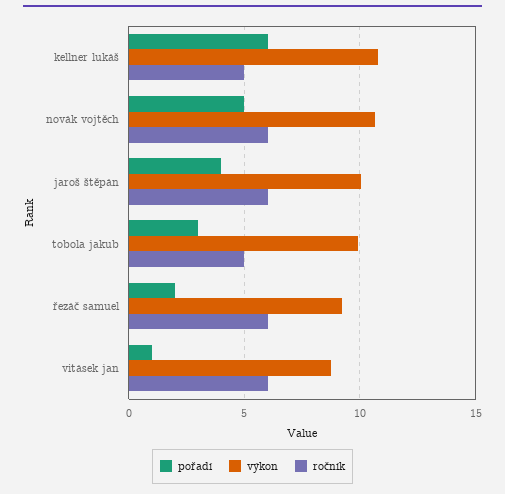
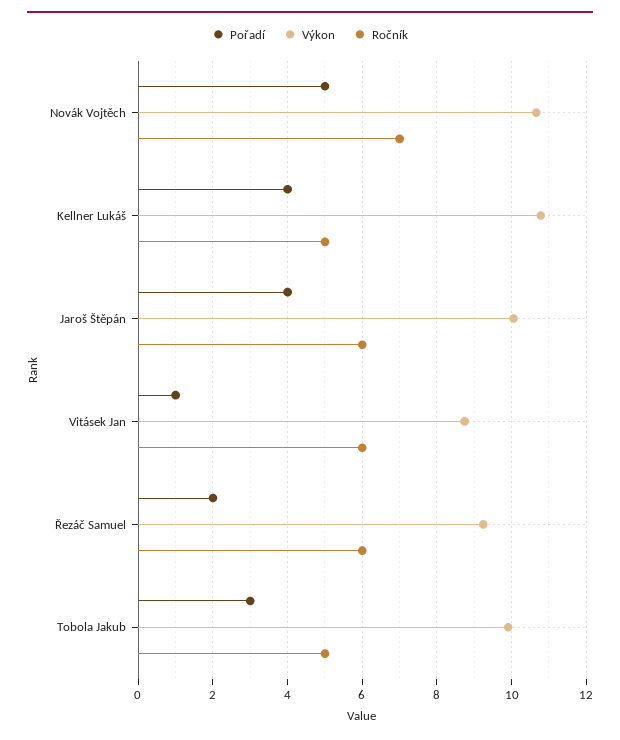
pořadí, kellner lukáš: 6 -> 4
ročník, novák vojtěch: 6 -> 7

